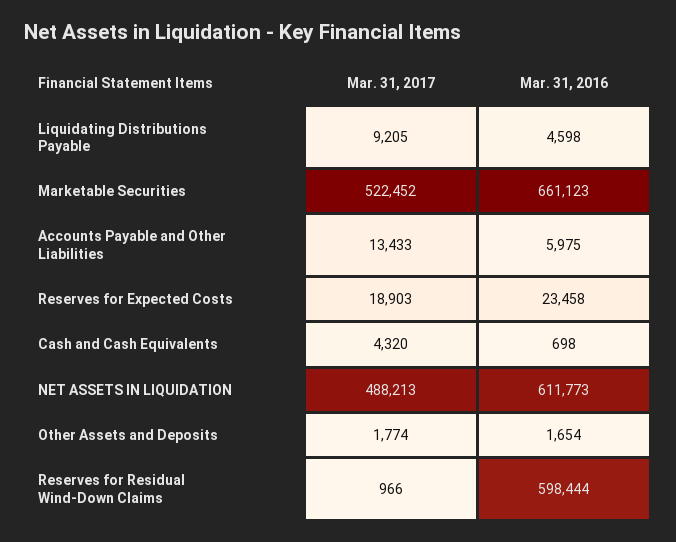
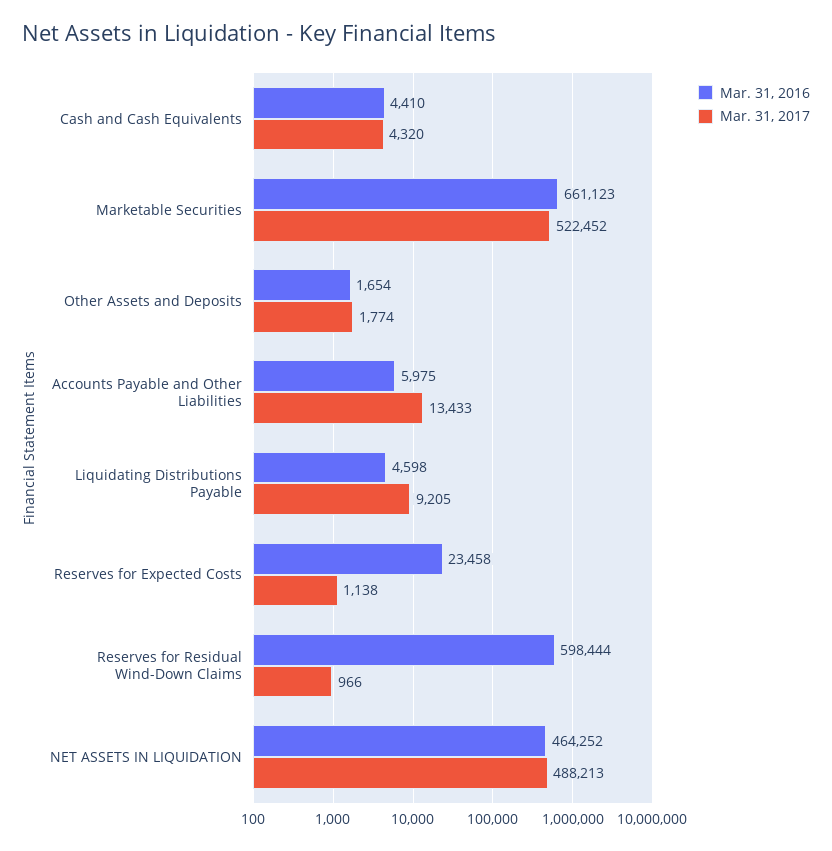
Mar. 31, 2017, Reserves for Expected Costs: 18903 -> 1138
Mar. 31, 2016, Cash and Cash Equivalents: 698 -> 4410
Mar. 31, 2016, NET ASSETS IN LIQUIDATION: 611773 -> 464252

